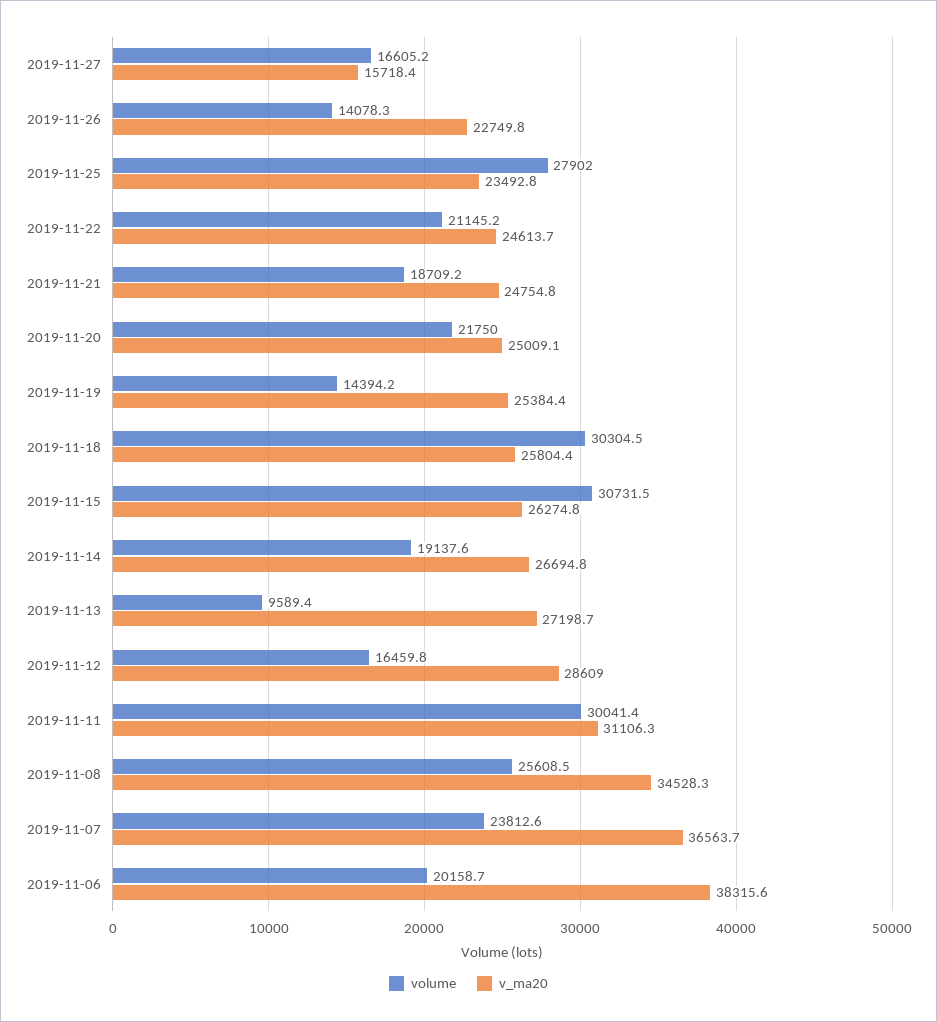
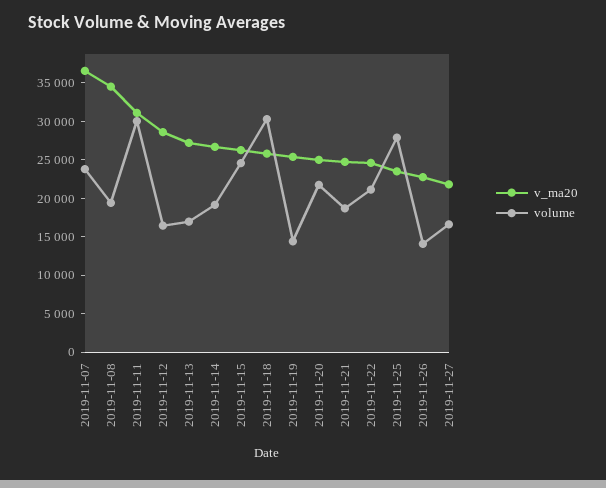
v_ma20, 2019-11-27: 15718.4 -> 22500
volume, 2019-11-15: 30731.5 -> 25000
volume, 2019-11-13: 9589.4 -> 17500
volume, 2019-11-08: 25608.5 -> 20000
volume, 2019-11-06: 20158.7 -> none
v_ma20, 2019-11-06: 38315.6 -> none

